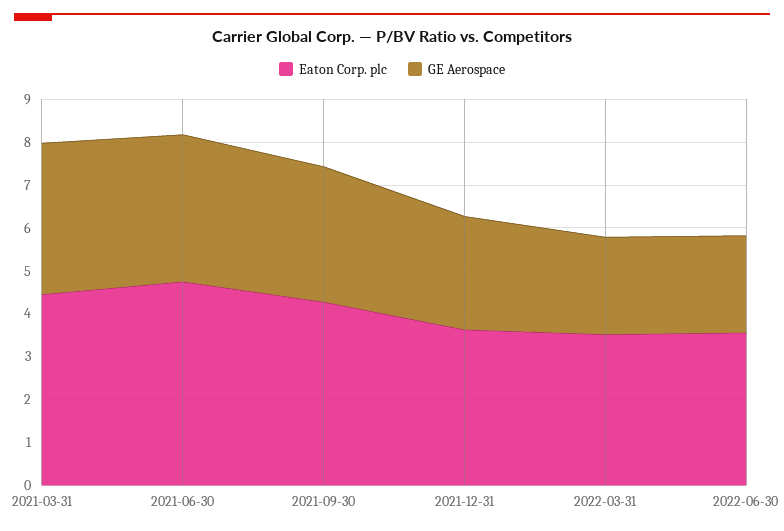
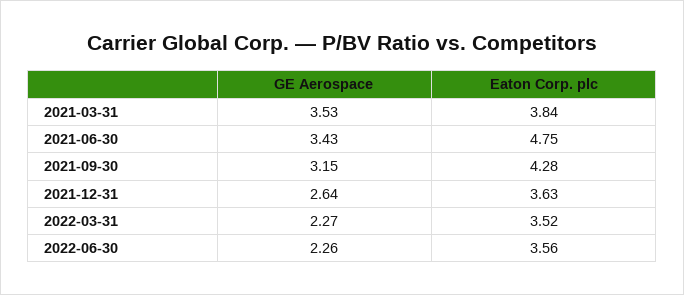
Eaton Corp. plc, 2021-03-31: 4.4 -> 3.84

